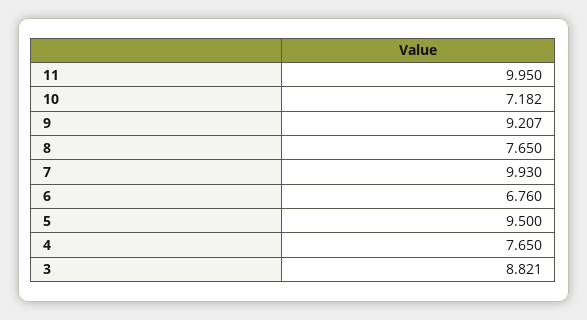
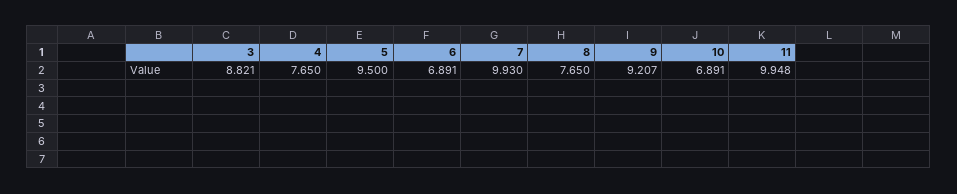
11: 9.95 -> 9.948
10: 7.182 -> 6.891
6: 6.76 -> 6.891

